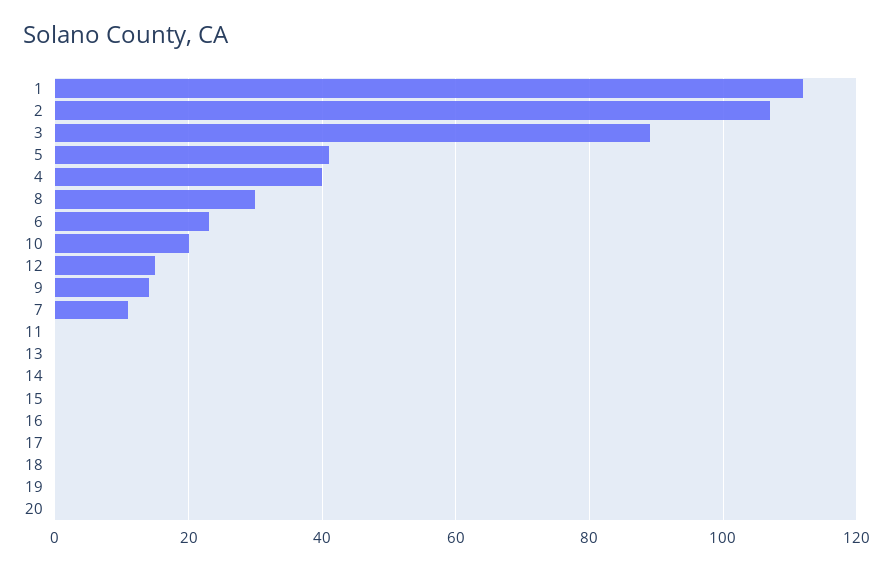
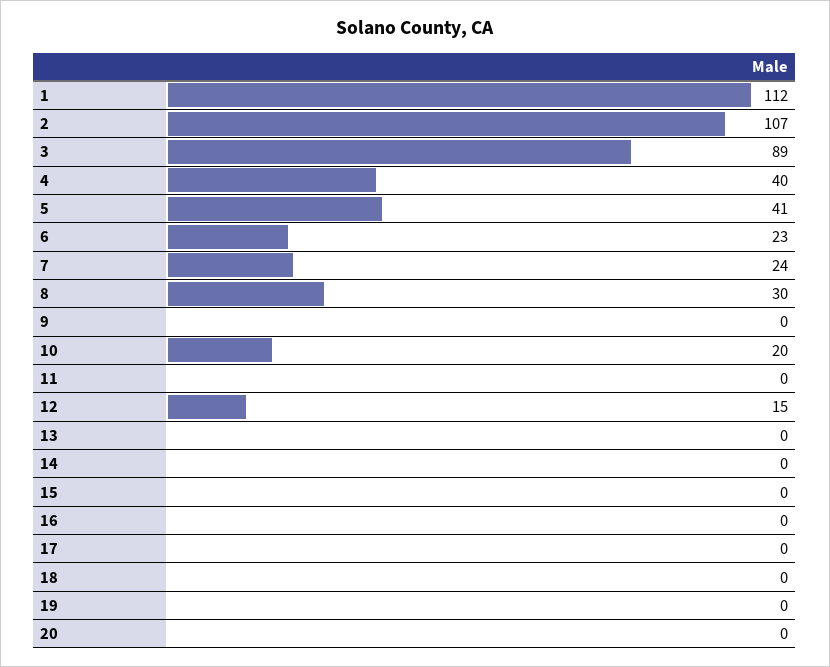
9: 15 -> 0
7: 10 -> 24

